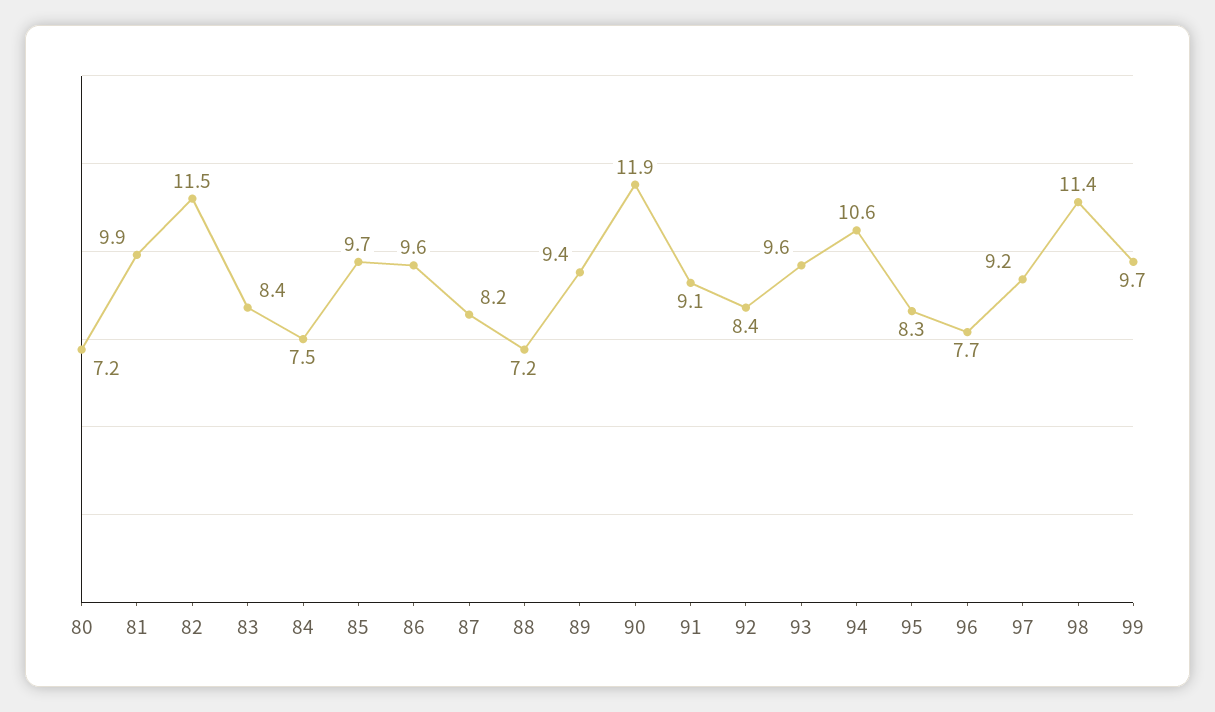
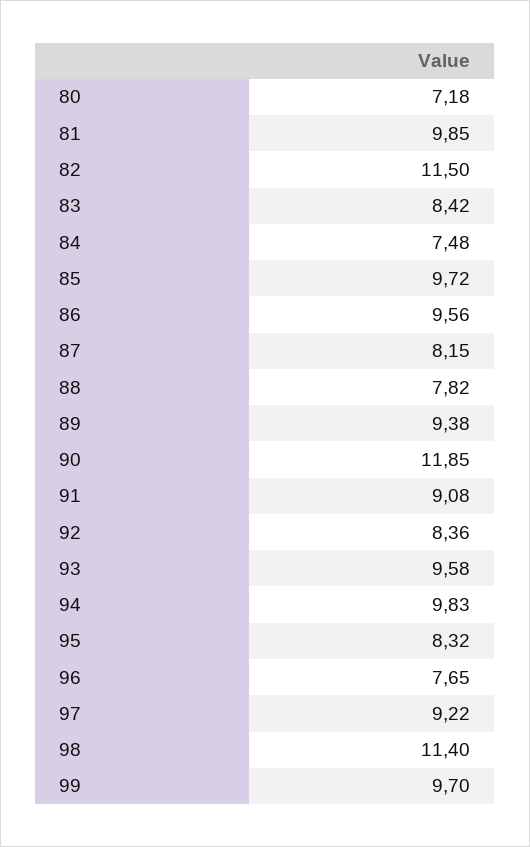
88: 7.2 -> 7.82
94: 10.6 -> 9.83

